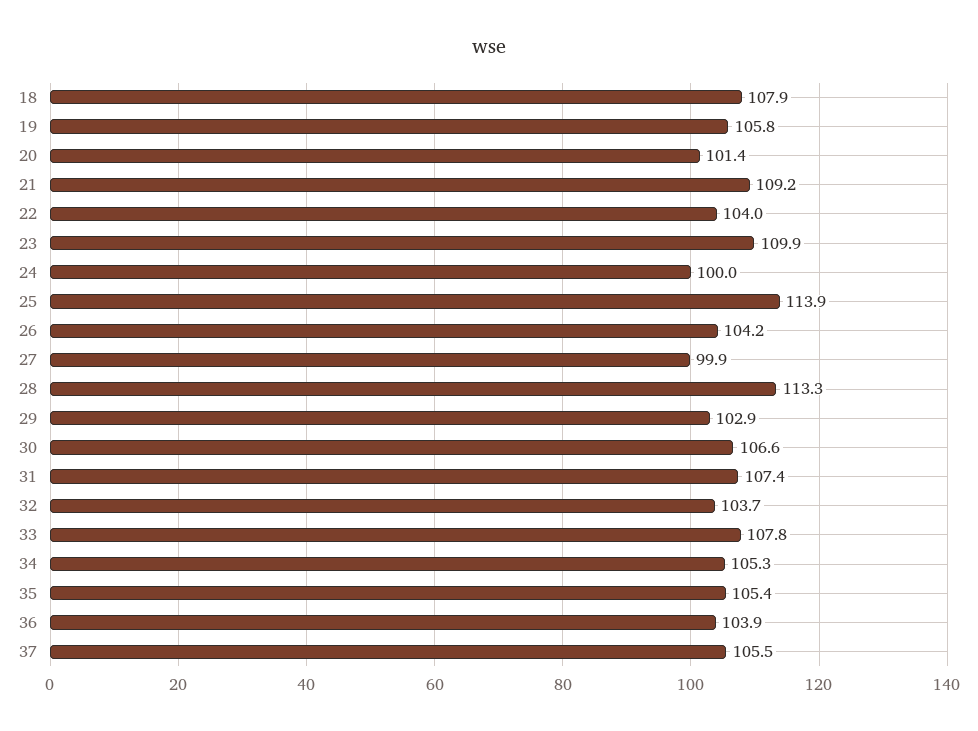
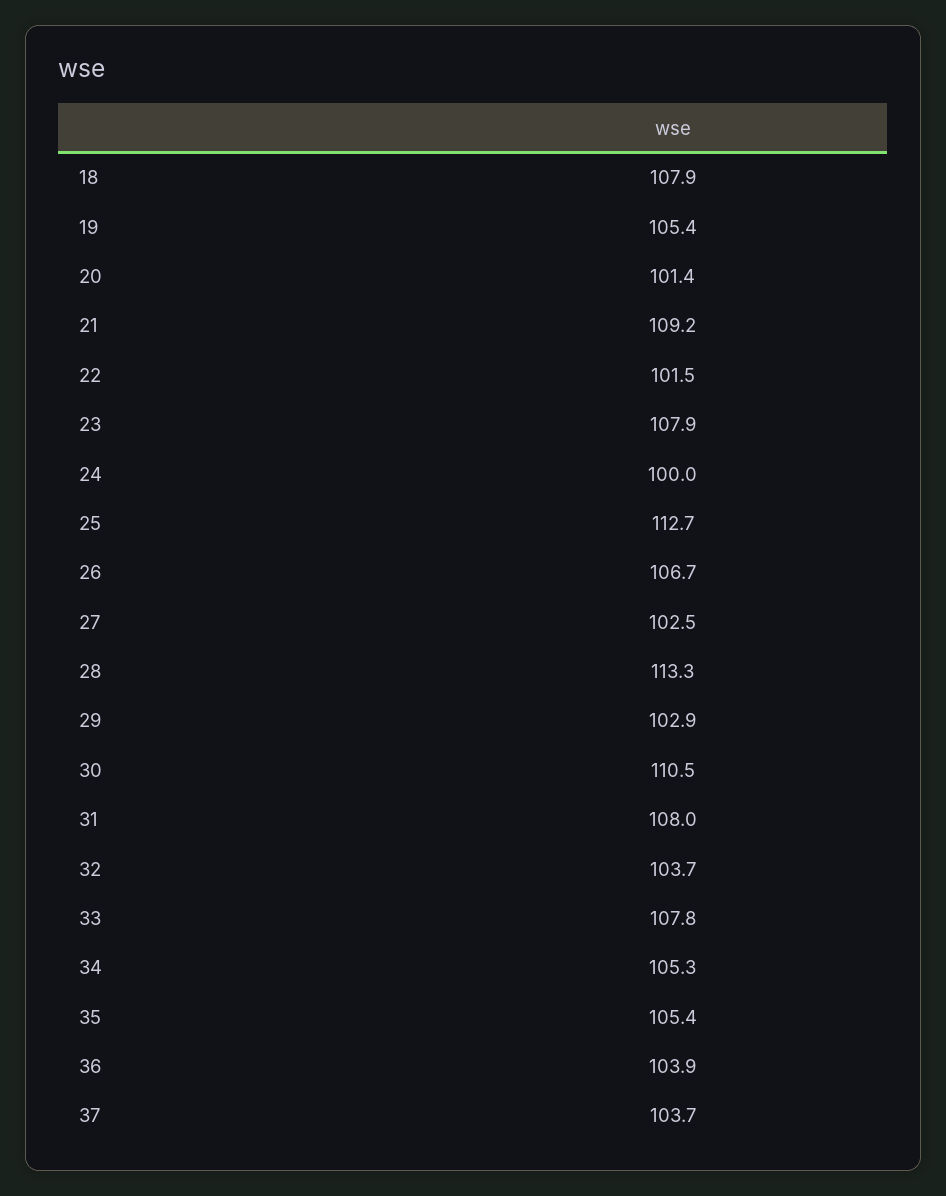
19: 105.8 -> 105.4
22: 104 -> 101.5
23: 109.9 -> 107.9
25: 113.9 -> 112.7
26: 104.2 -> 106.7
27: 99.9 -> 102.5
30: 106.6 -> 110.5
31: 107.4 -> 108
37: 105.5 -> 103.7

